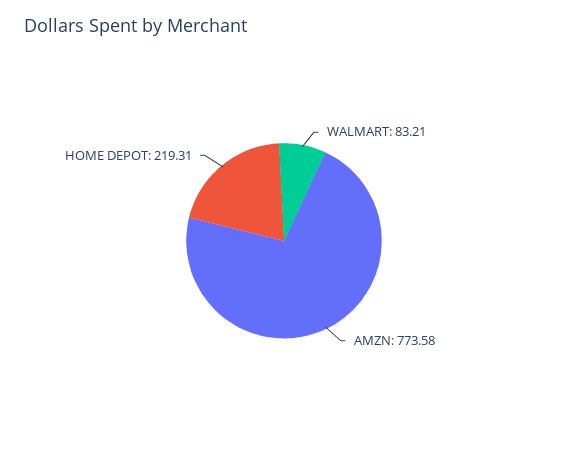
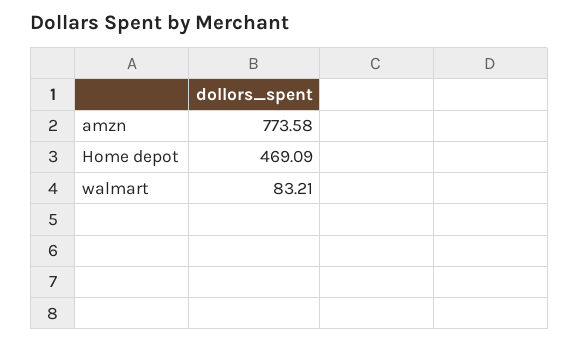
HOME DEPOT: 219.31 -> 469.09

